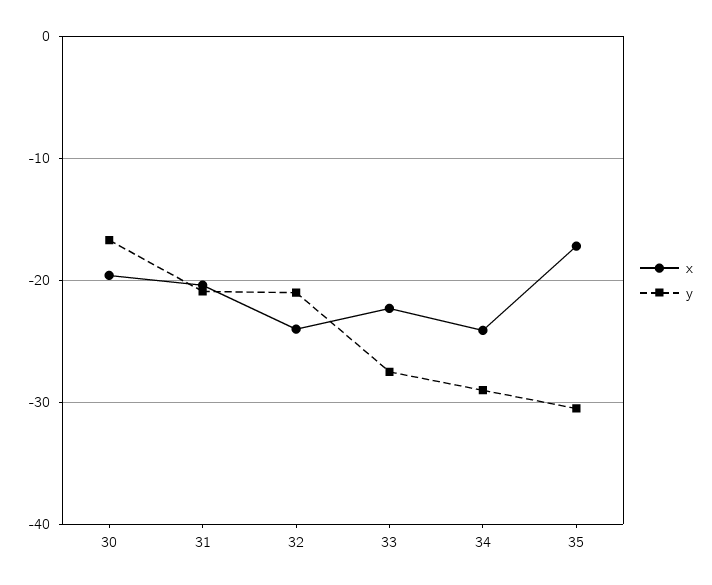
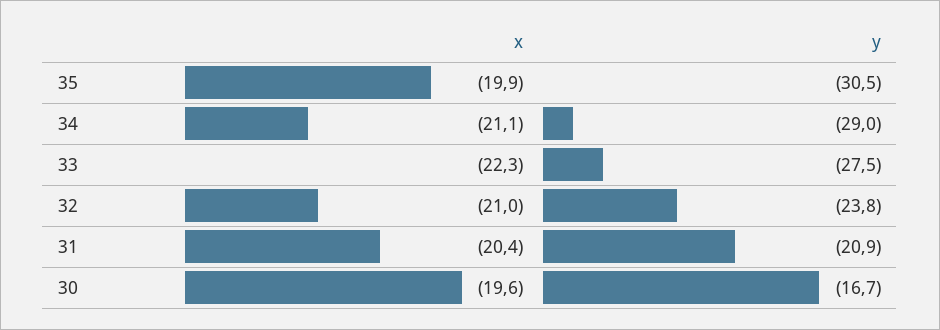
x, 32: -24 -> -21
y, 32: -21 -> -23.8
x, 34: -24 -> -21.1
x, 35: -17 -> -19.9

